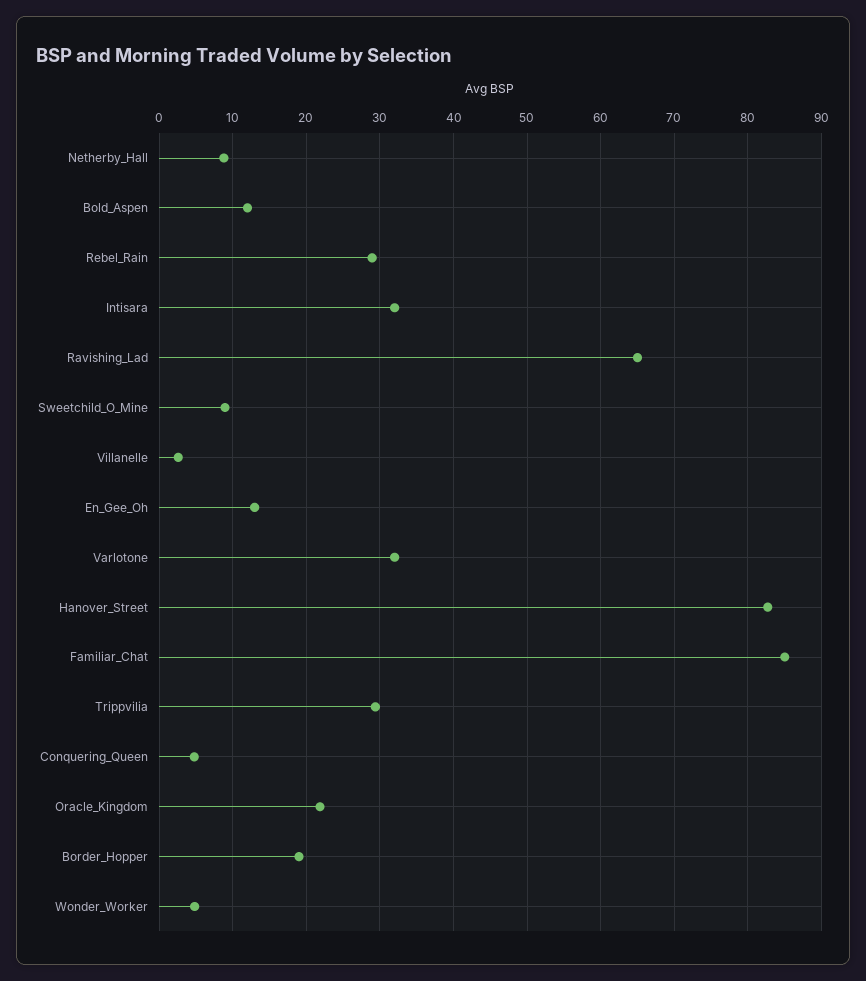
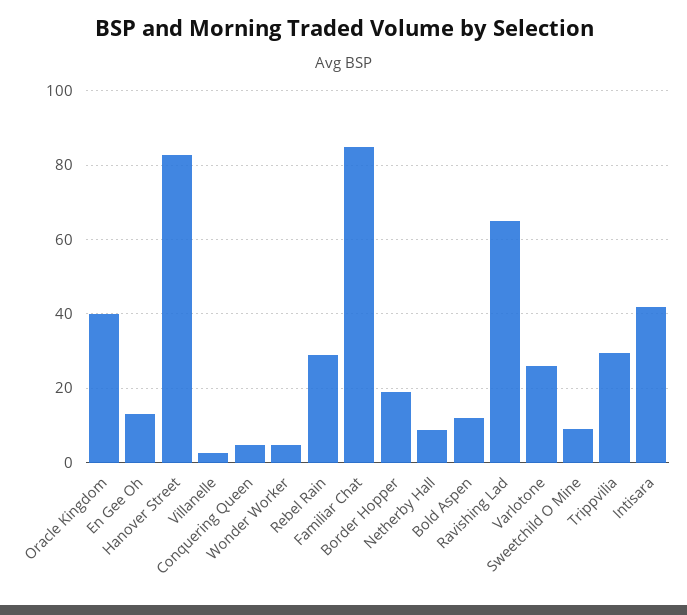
Intisara: 32 -> 42
Varlotone: 32 -> 26
Oracle_Kingdom: 22 -> 40

